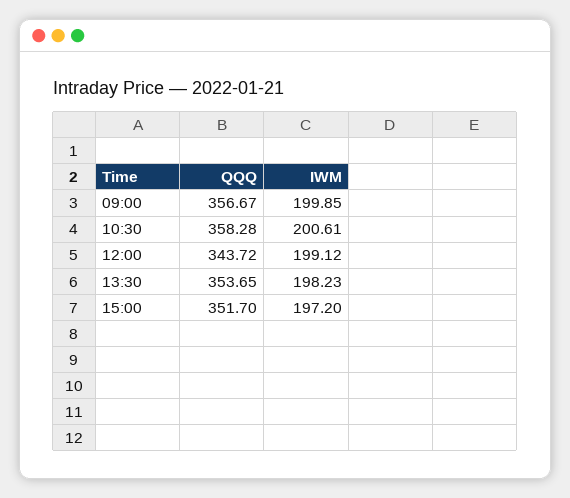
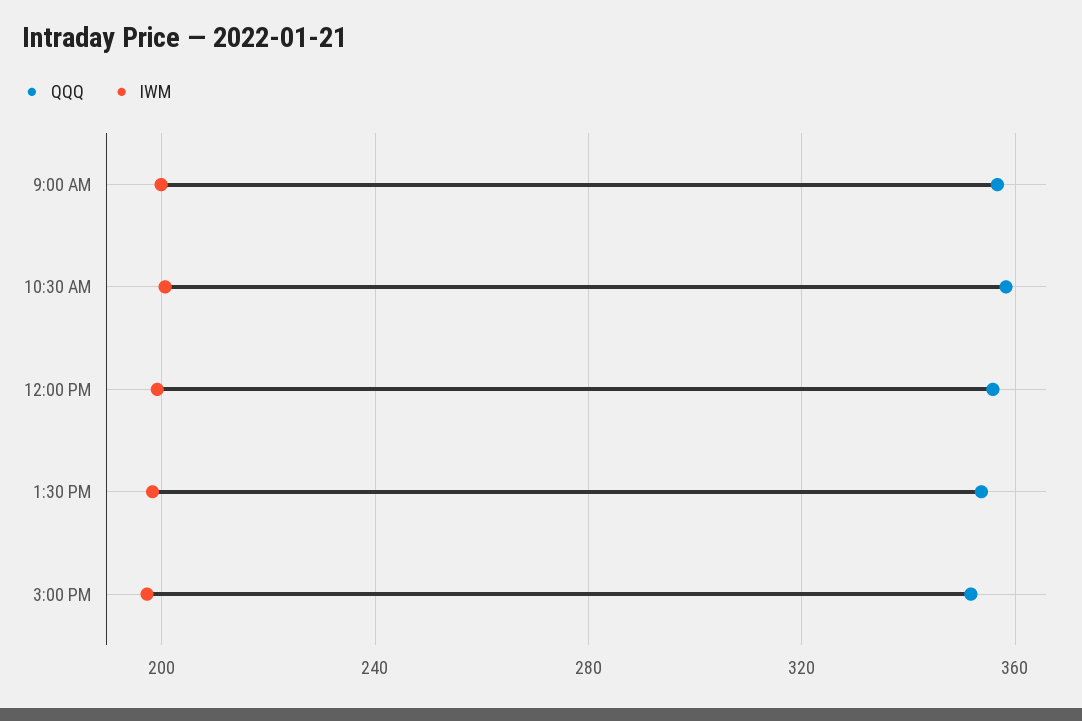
QQQ, 12:00: 343.72 -> 355

